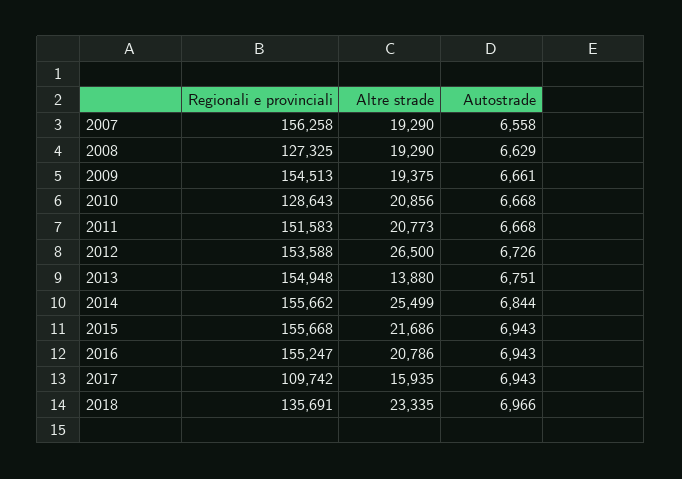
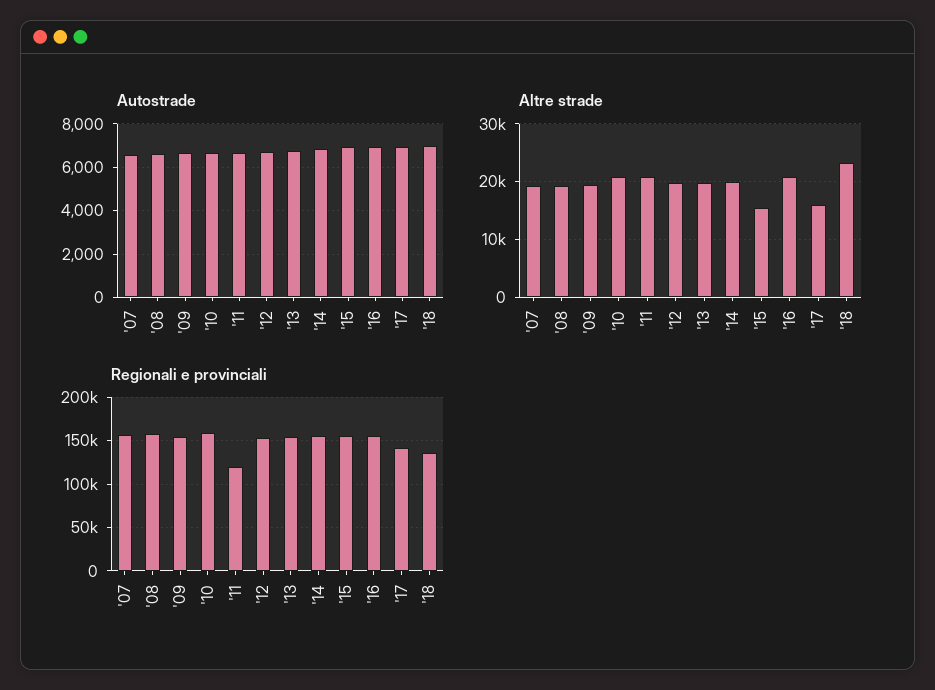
Regionali e provinciali, 2008: 127325 -> 160000
Regionali e provinciali, 2010: 128643 -> 160000
Regionali e provinciali, 2011: 151583 -> 120000
Altre strade, 2012: 26500 -> 20000
Altre strade, 2013: 13880 -> 20000
Altre strade, 2014: 25499 -> 20000
Altre strade, 2015: 21686 -> 16000
Regionali e provinciali, 2017: 109742 -> 140000

